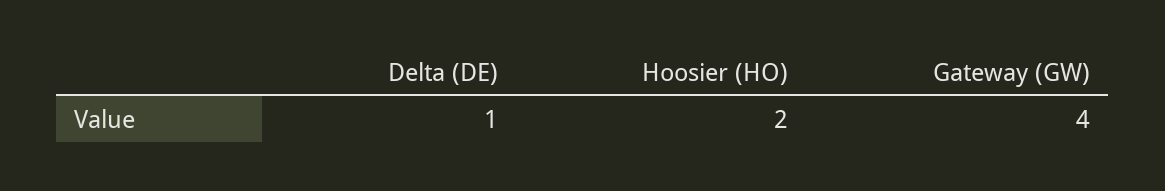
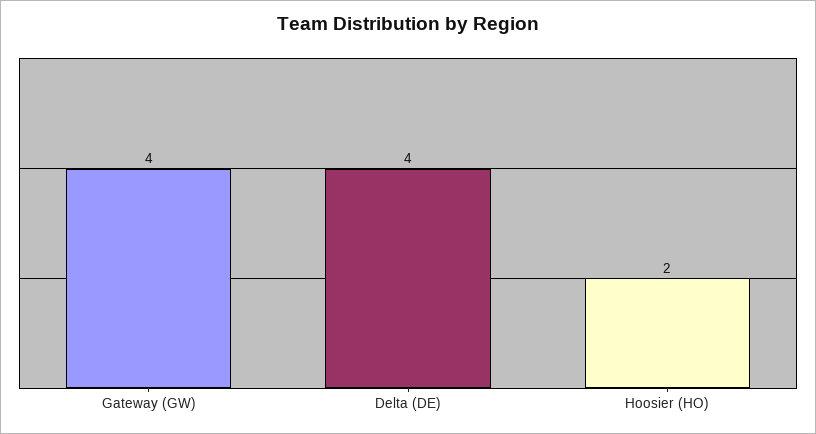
Delta (DE): 1 -> 4

